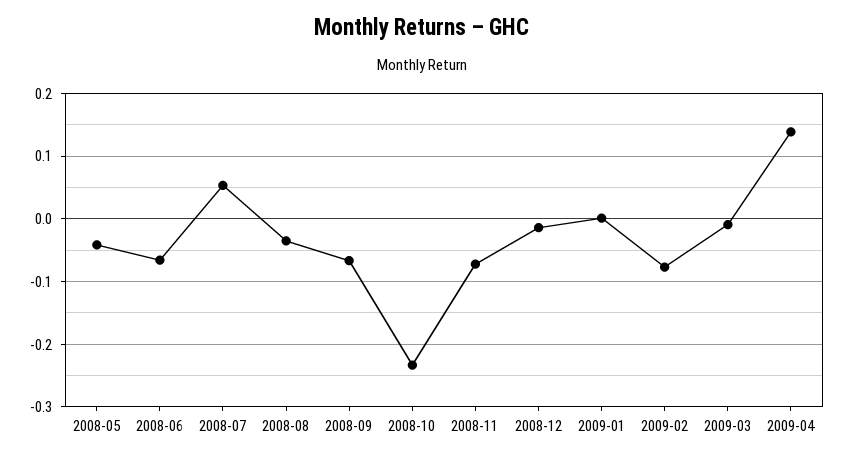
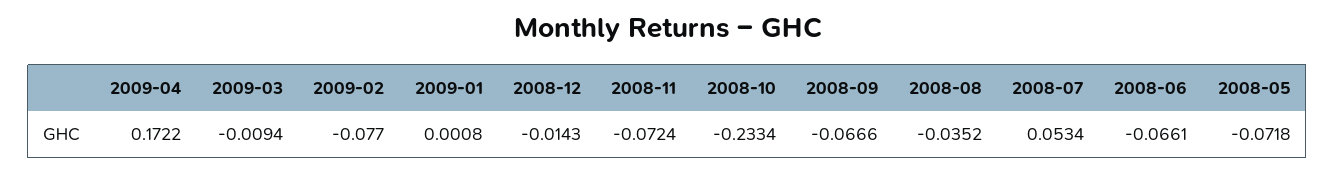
2008-05: -0.04 -> -0.0718
2009-04: 0.14 -> 0.1722

